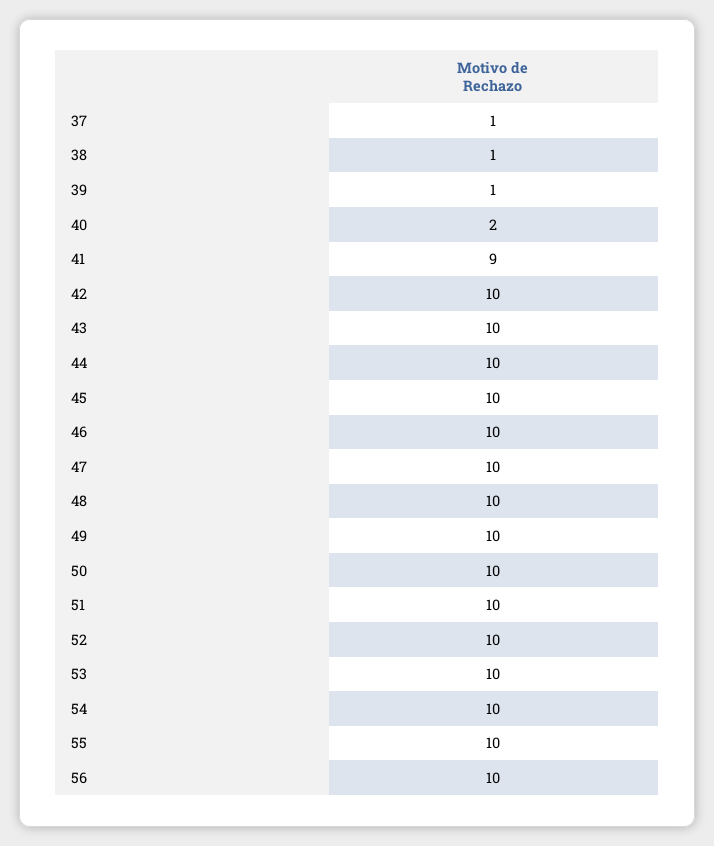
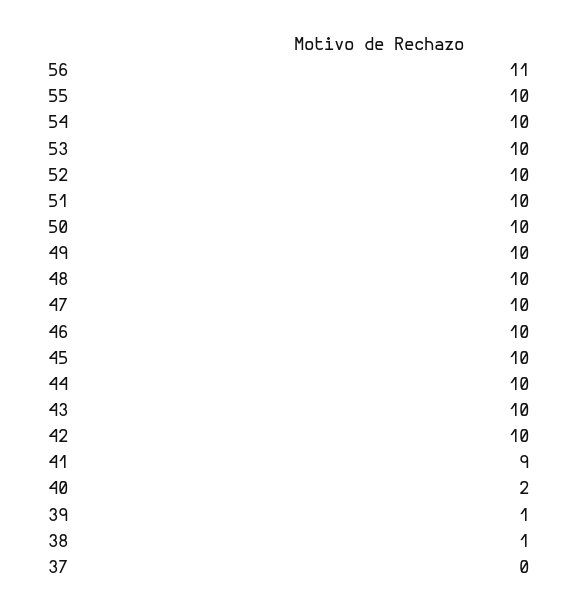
37: 1 -> 0
56: 10 -> 11

